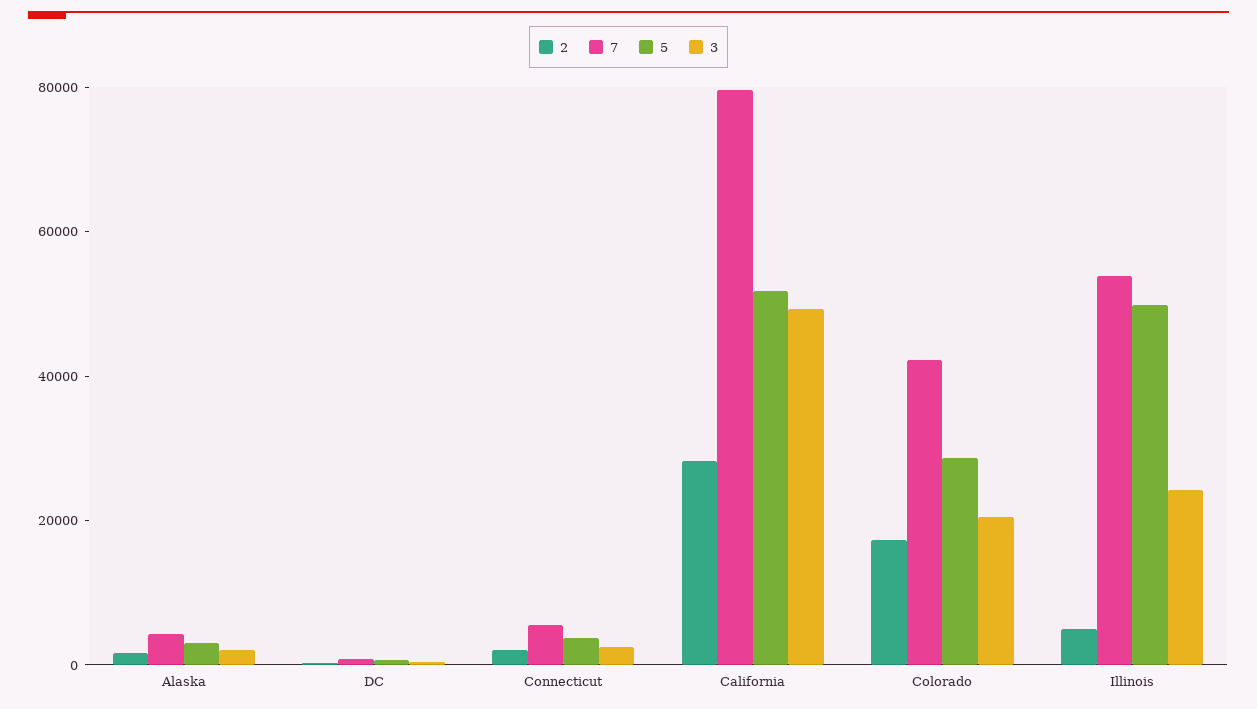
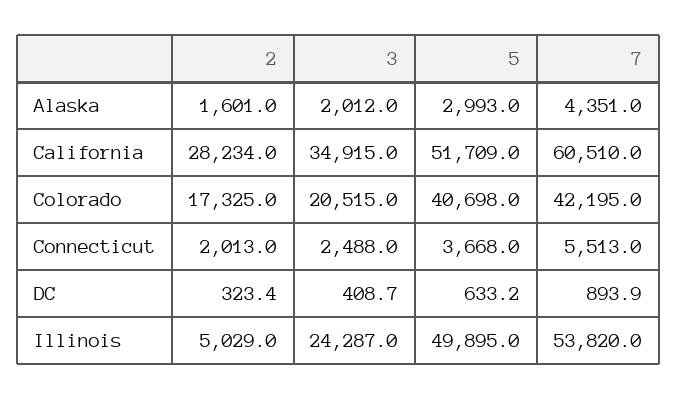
7, California: 80000 -> 60510
3, California: 50000 -> 34915
5, Colorado: 30000 -> 40698

